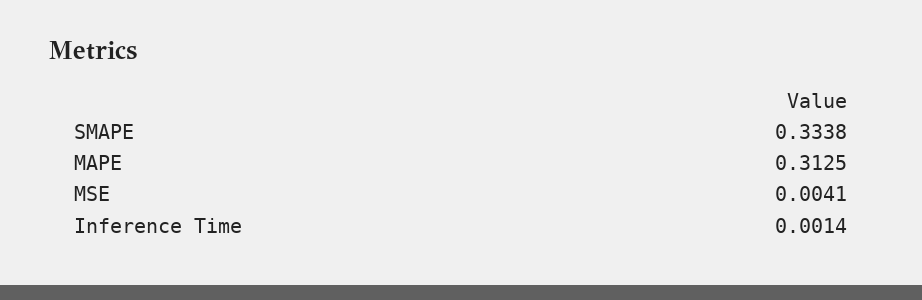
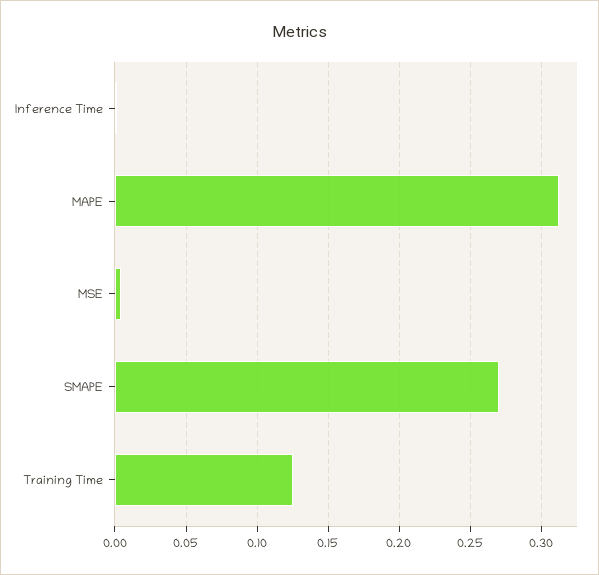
SMAPE: 0.3338 -> 0.27
Training Time: none -> 0.125

